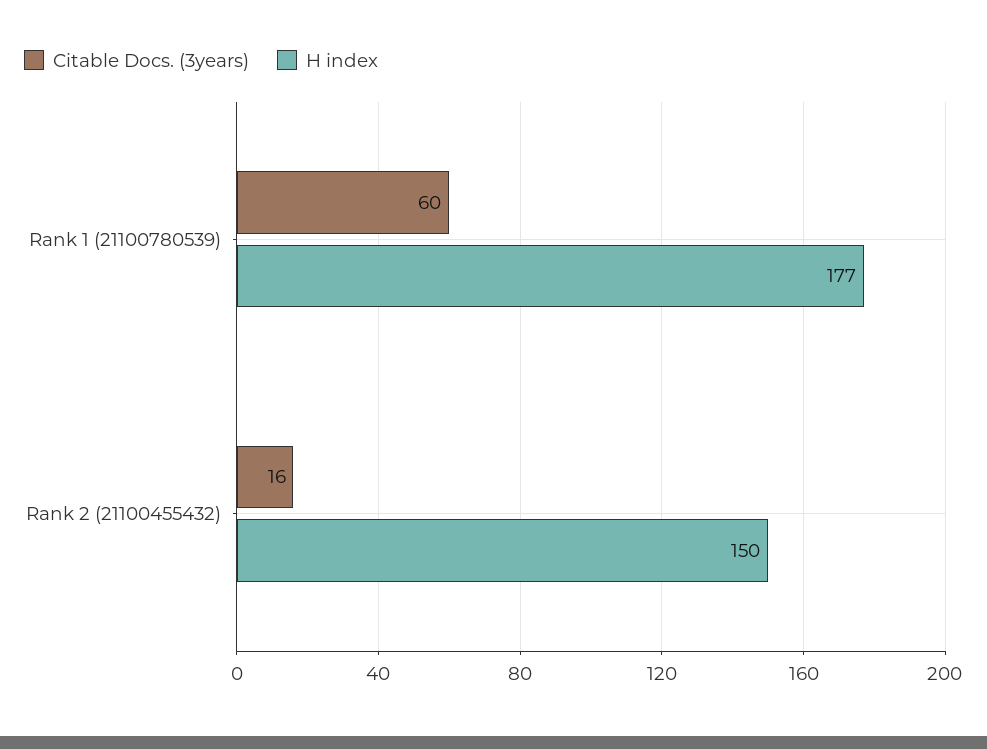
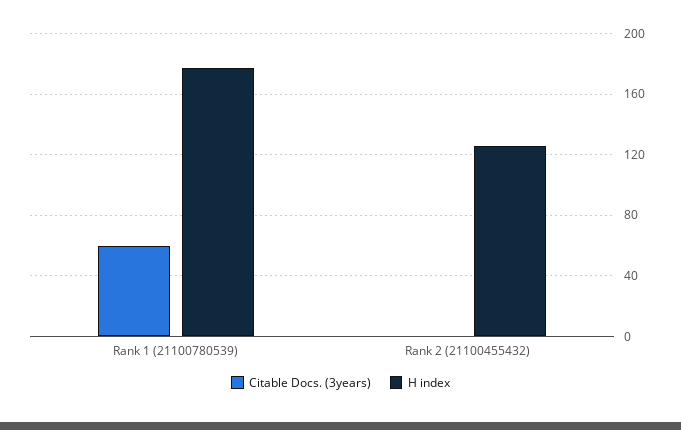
Citable Docs. (3years), Rank 2 (21100455432): 16 -> 0
H index, Rank 2 (21100455432): 150 -> 125

